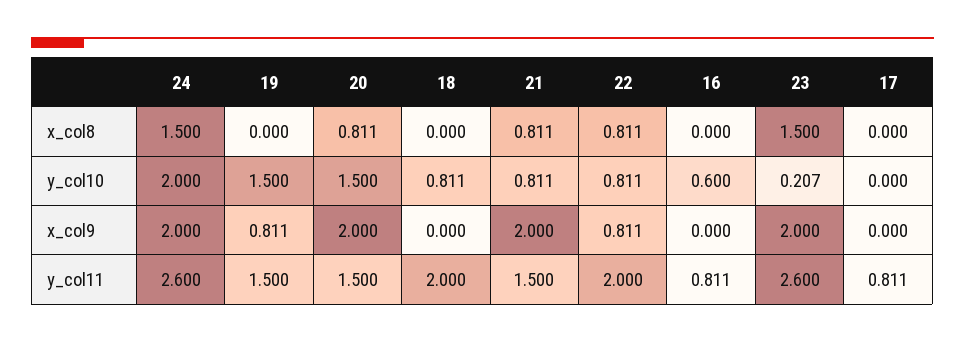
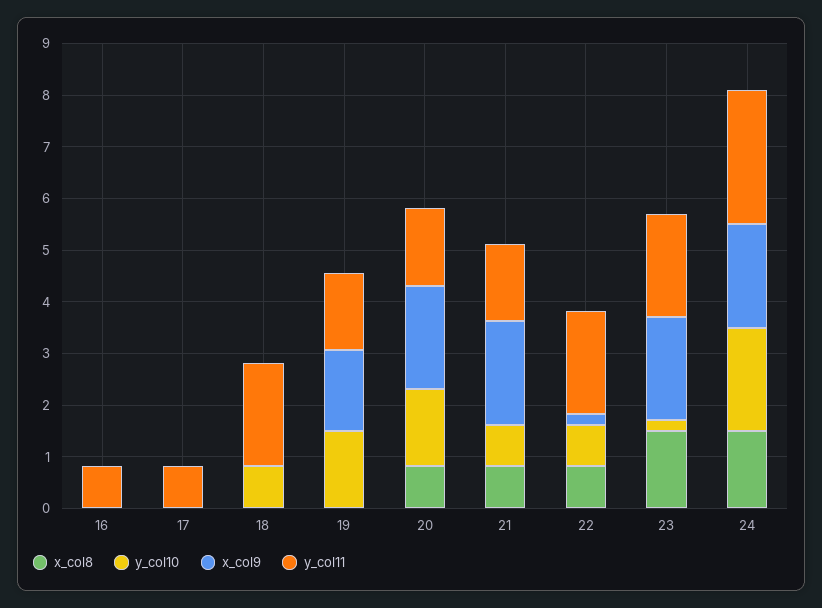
y_col10, 16: 0.6 -> 0
x_col9, 19: 0.811 -> 1.6
x_col9, 22: 0.811 -> 0.2
y_col11, 23: 2.6 -> 2

